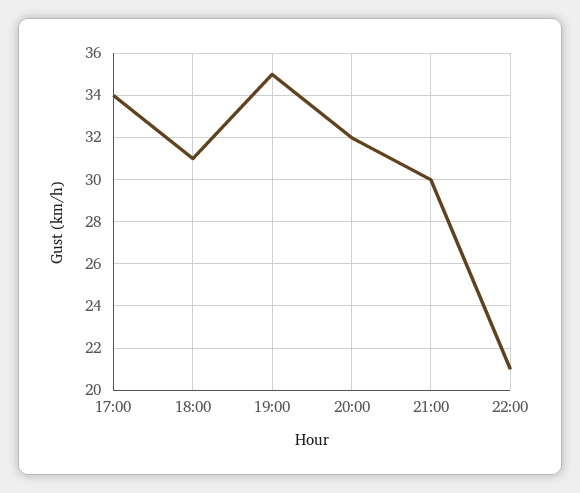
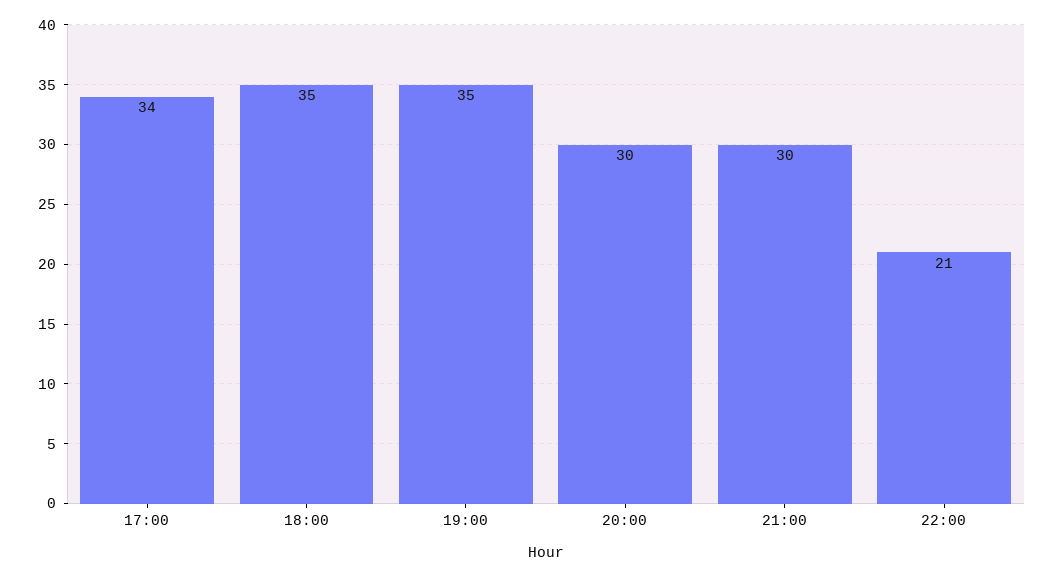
18:00: 31 -> 35
20:00: 32 -> 30

